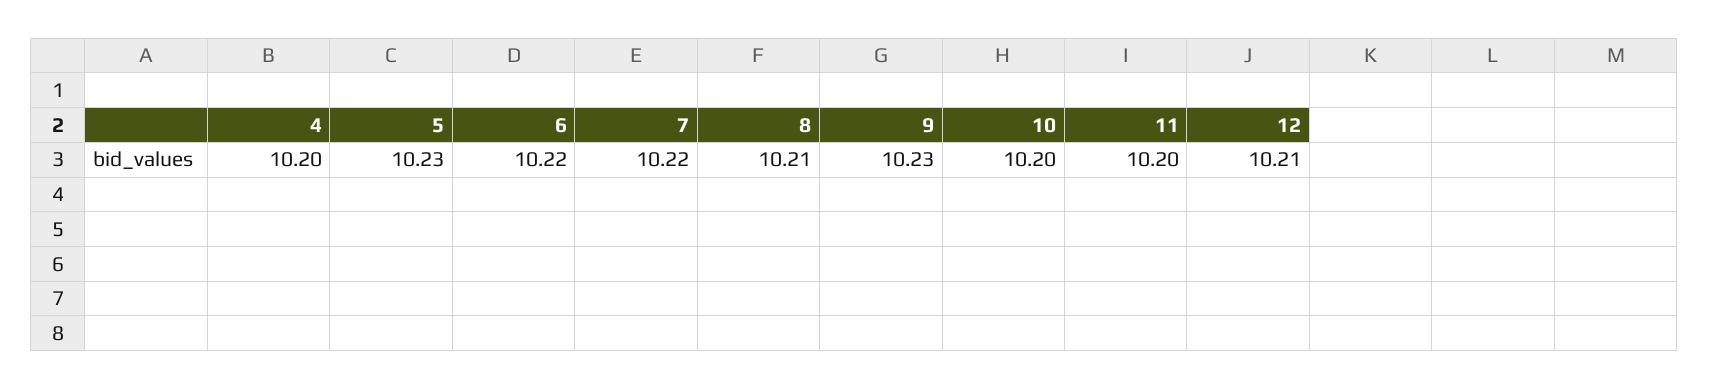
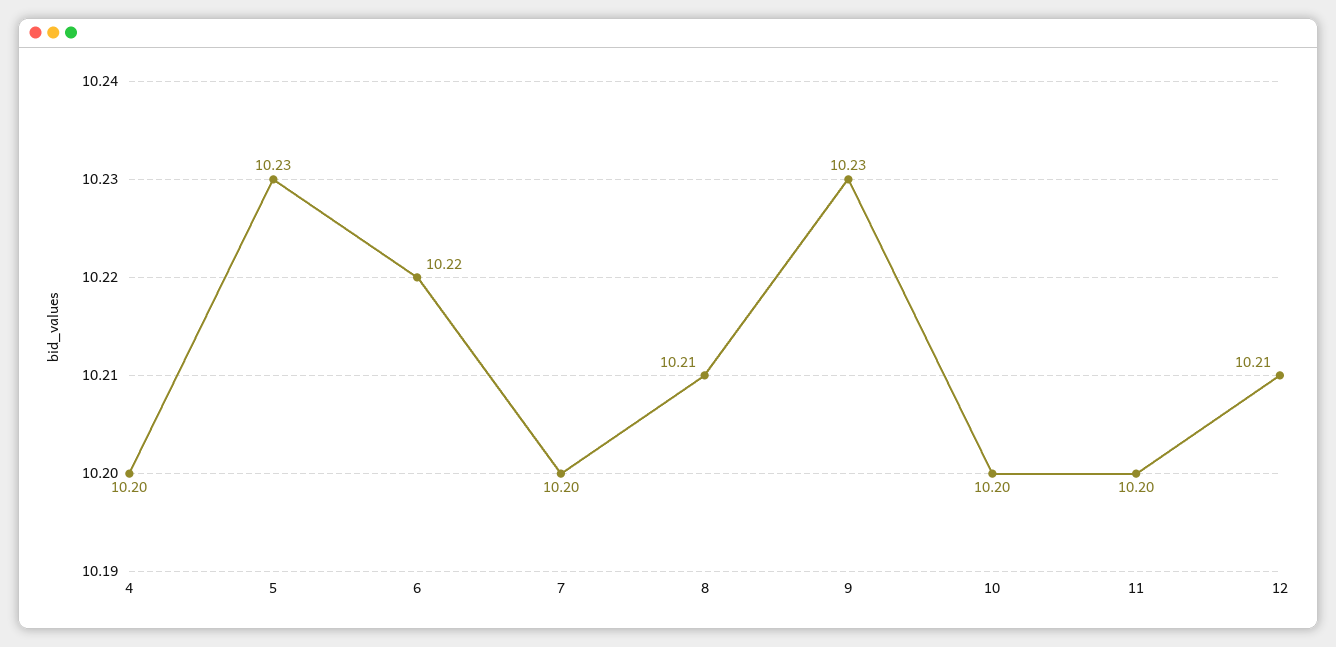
7: 10.22 -> 10.2

